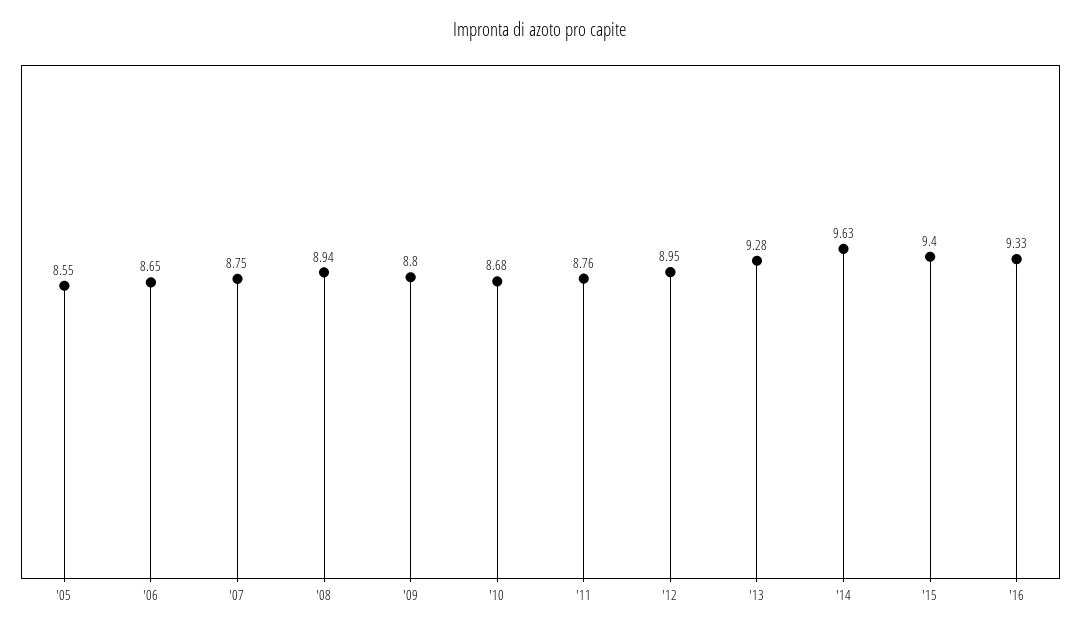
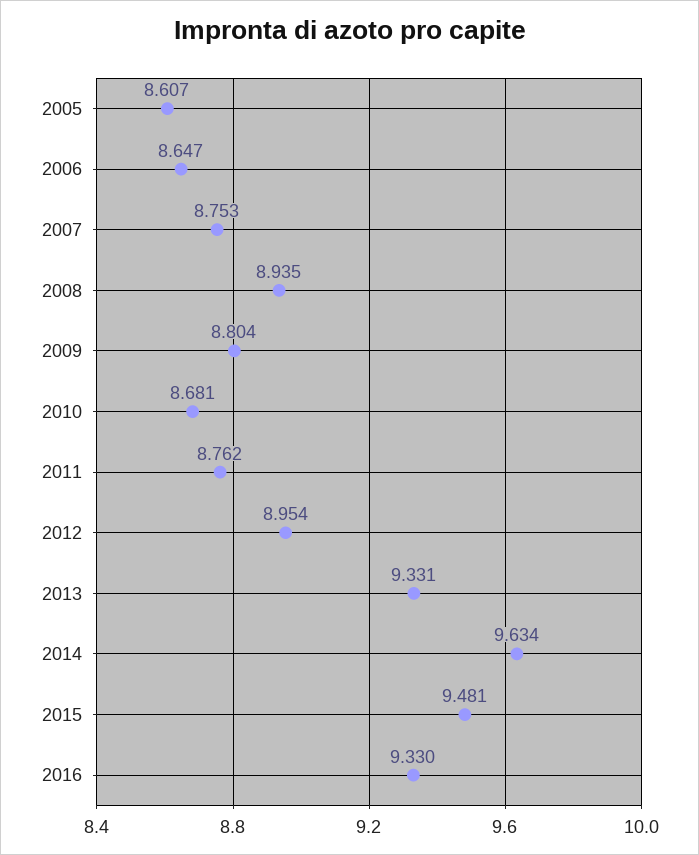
'05: 8.55 -> 8.607
'13: 9.28 -> 9.331
'15: 9.4 -> 9.481

